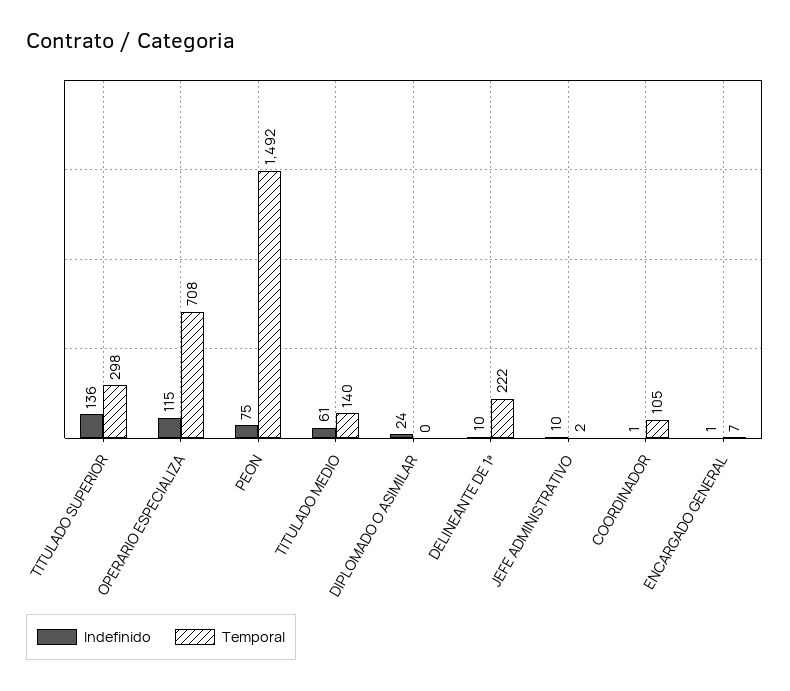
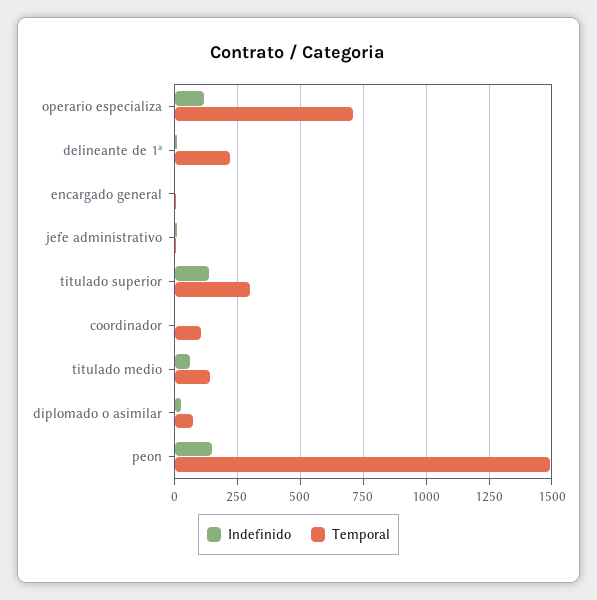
Indefinido, PEON: 75 -> 150
Temporal, DIPLOMADO O ASIMILAR: 0 -> 75

